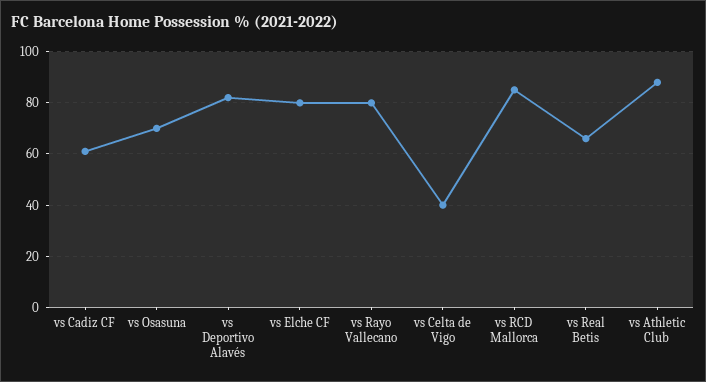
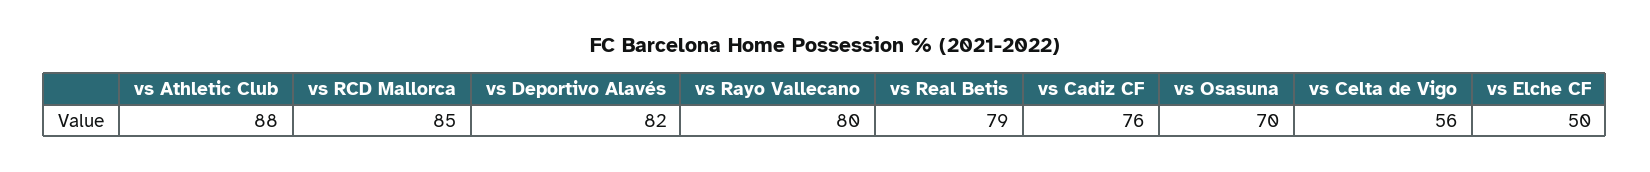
vs Cadiz CF: 60 -> 76
vs Elche CF: 80 -> 50
vs Celta de Vigo: 40 -> 56
vs Real Betis: 65 -> 79

